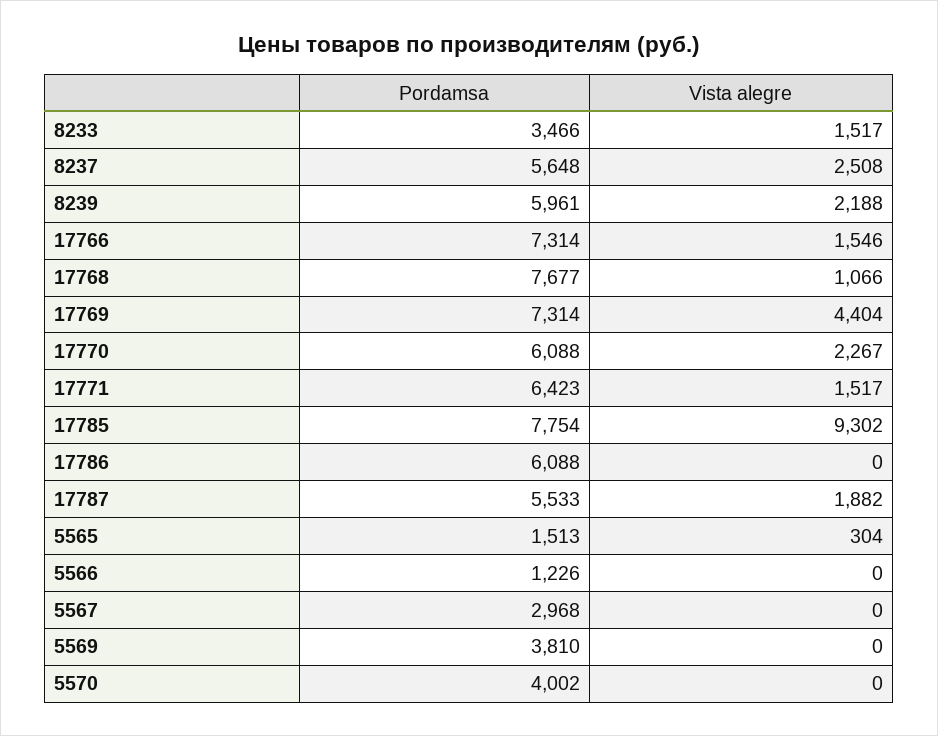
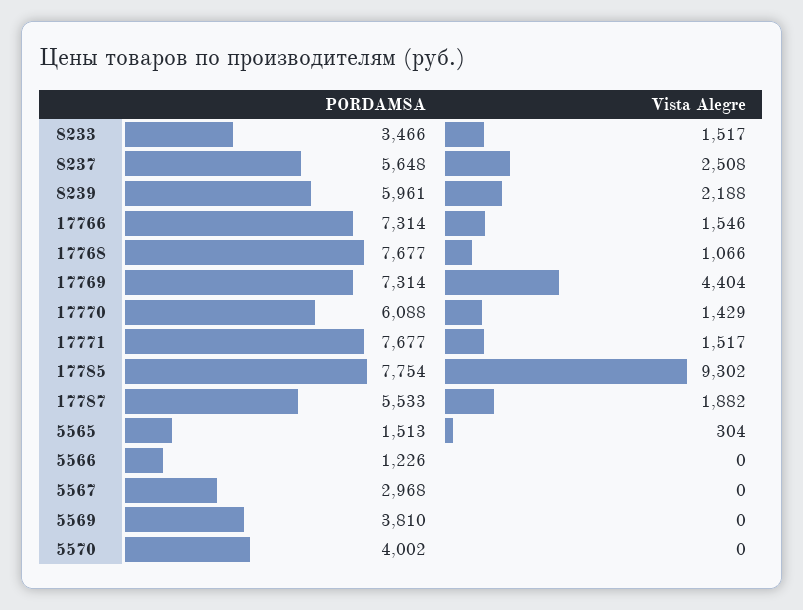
Vista alegre, 17770: 2267 -> 1429
Pordamsa, 17771: 6423 -> 7677
Pordamsa, 17786: 6088 -> none
Vista alegre, 17786: 0 -> none

